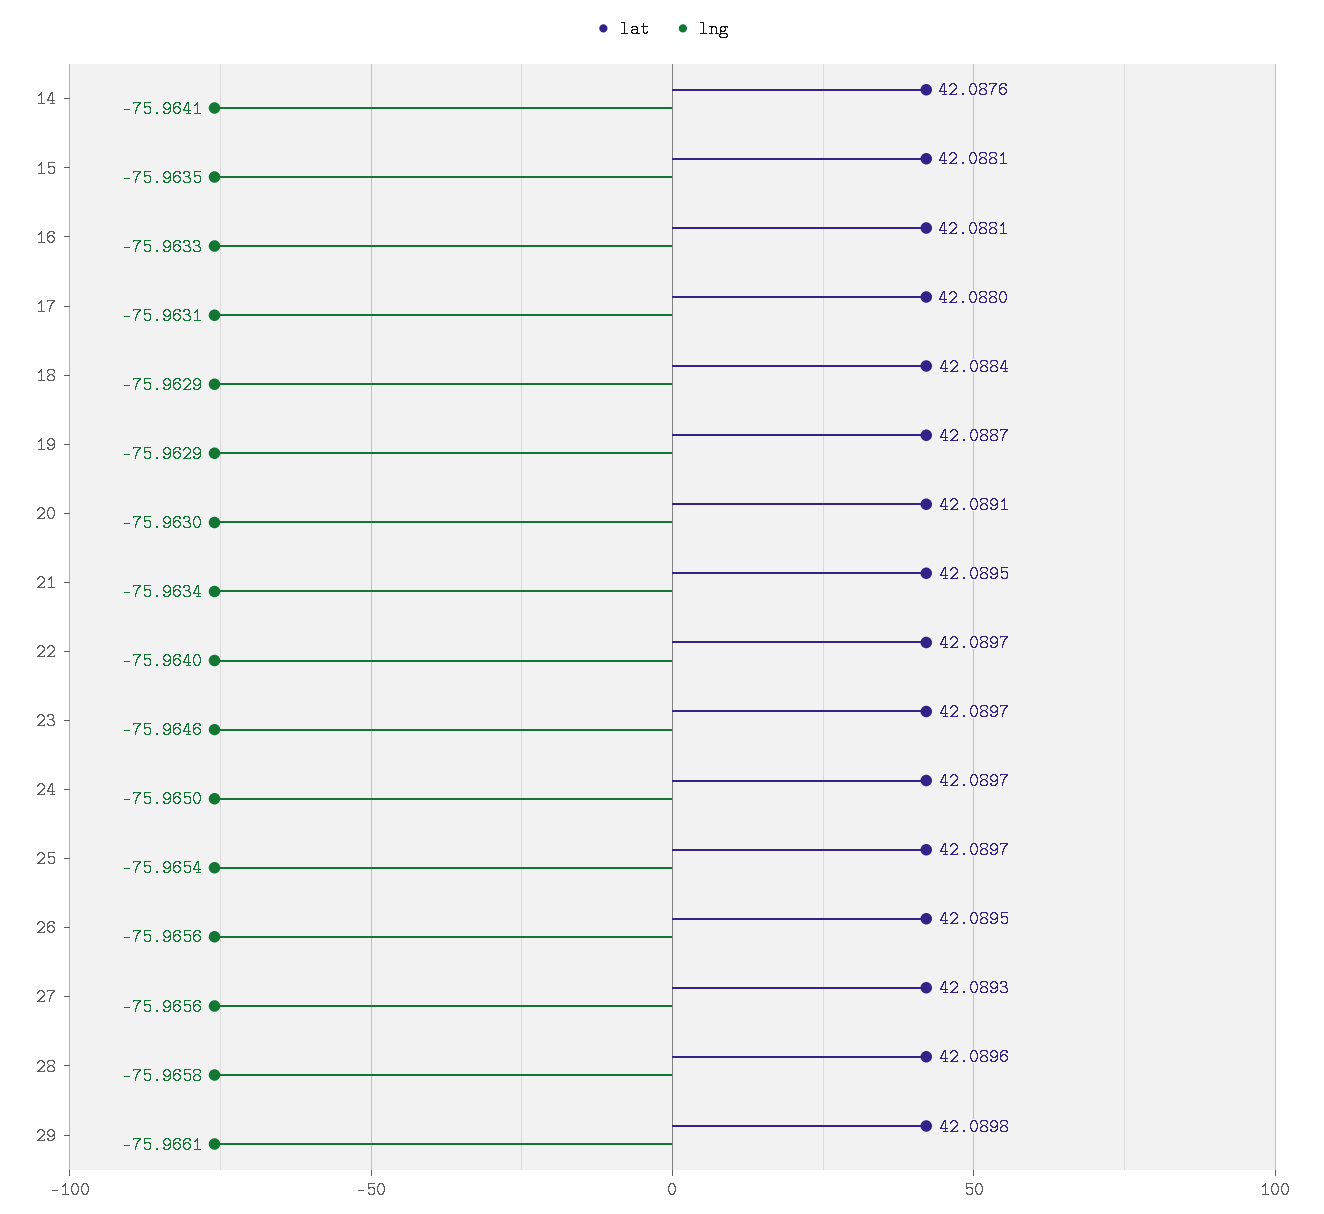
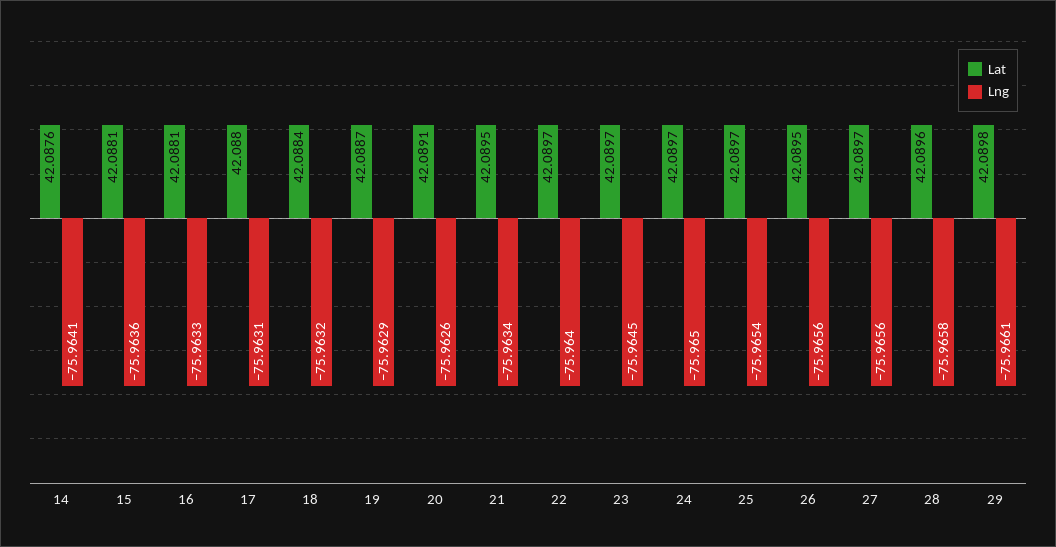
lng, 15: -75.9635 -> -75.9636
lng, 18: -75.9629 -> -75.9632
lng, 20: -75.963 -> -75.9626
lng, 23: -75.9646 -> -75.9645
lat, 27: 42.0893 -> 42.0897

